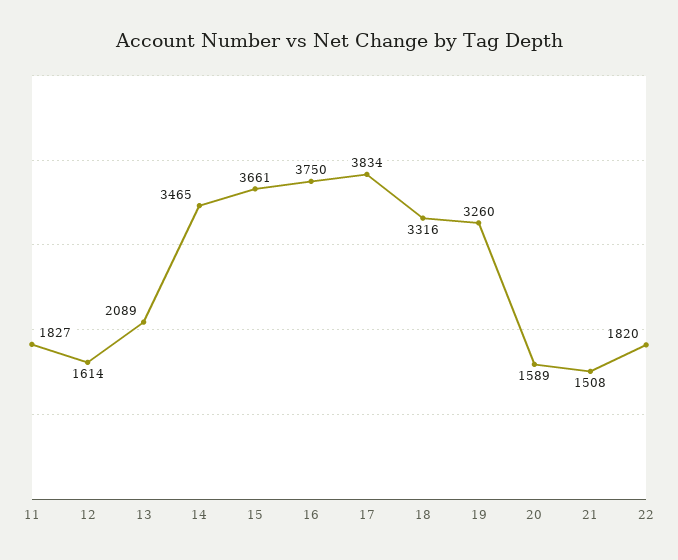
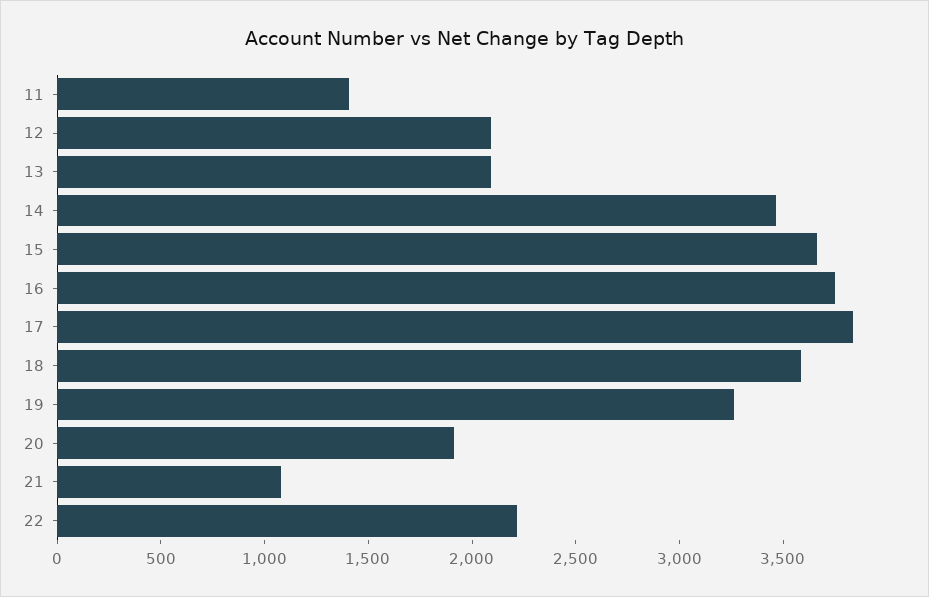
11: 1827 -> 1400
12: 1614 -> 2100
18: 3316 -> 3600
20: 1589 -> 1900
21: 1508 -> 1100
22: 1820 -> 2200

